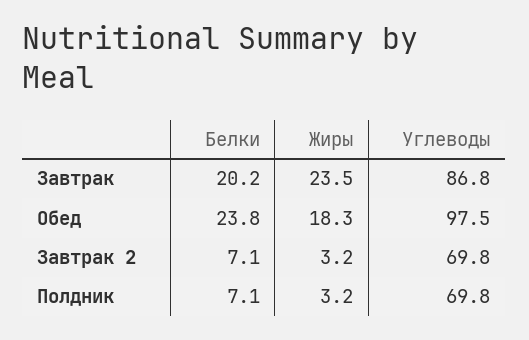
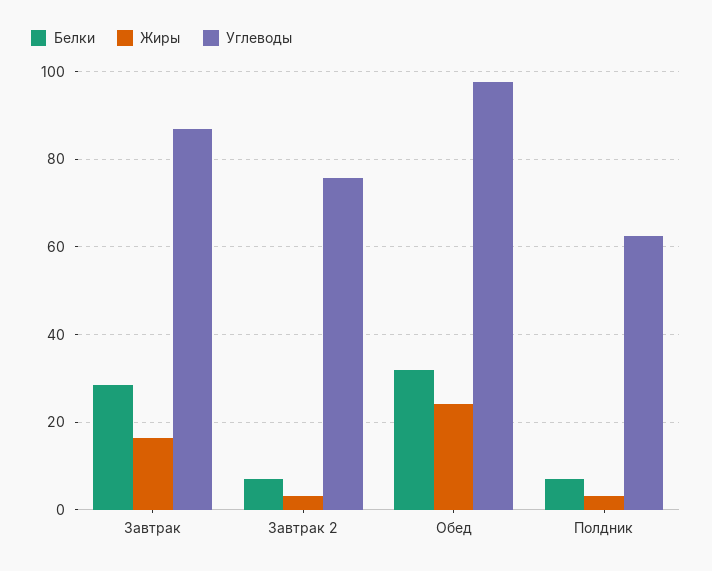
Белки, Завтрак: 20.2 -> 28
Жиры, Завтрак: 23.5 -> 16
Белки, Обед: 23.8 -> 32
Жиры, Обед: 18.3 -> 24
Углеводы, Завтрак 2: 69.8 -> 76
Углеводы, Полдник: 69.8 -> 62

